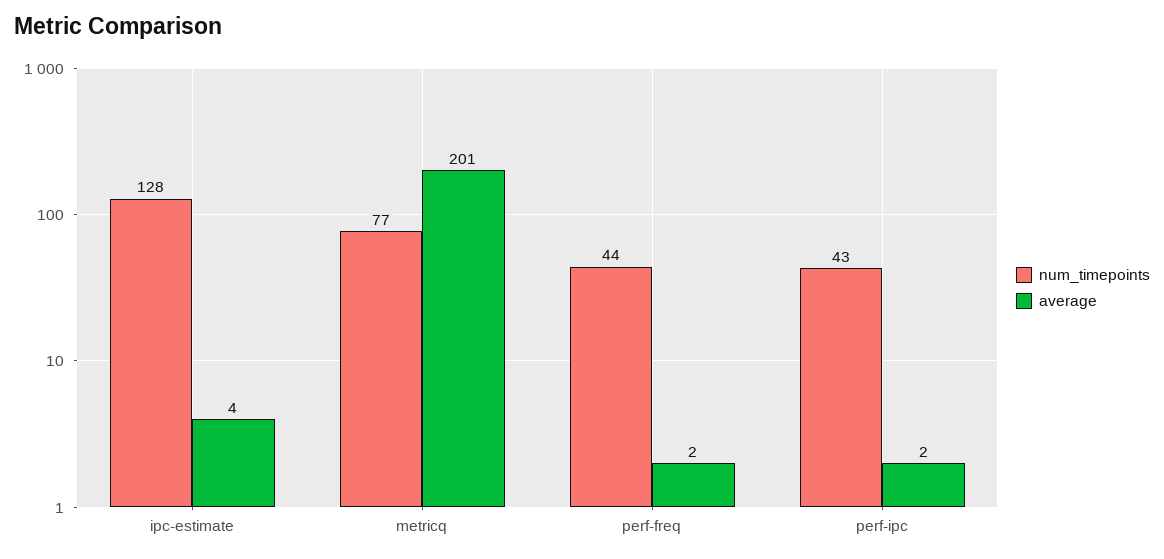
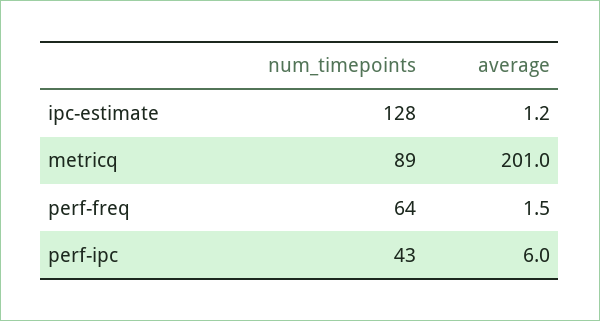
average, ipc-estimate: 4 -> 1.2
num_timepoints, metricq: 77 -> 89
num_timepoints, perf-freq: 44 -> 64
average, perf-ipc: 2 -> 6

